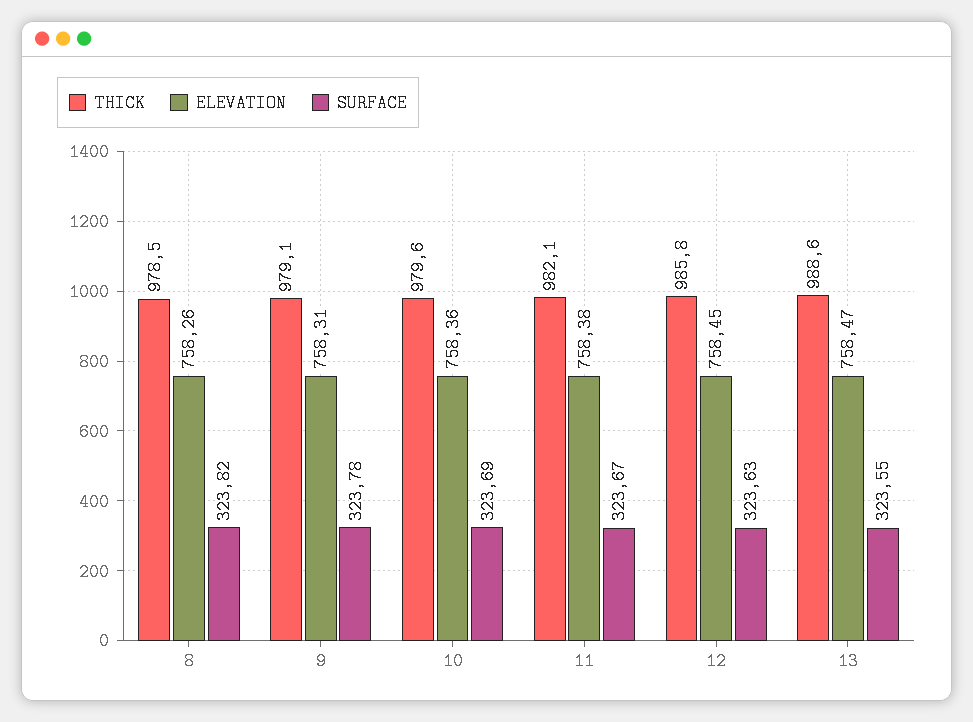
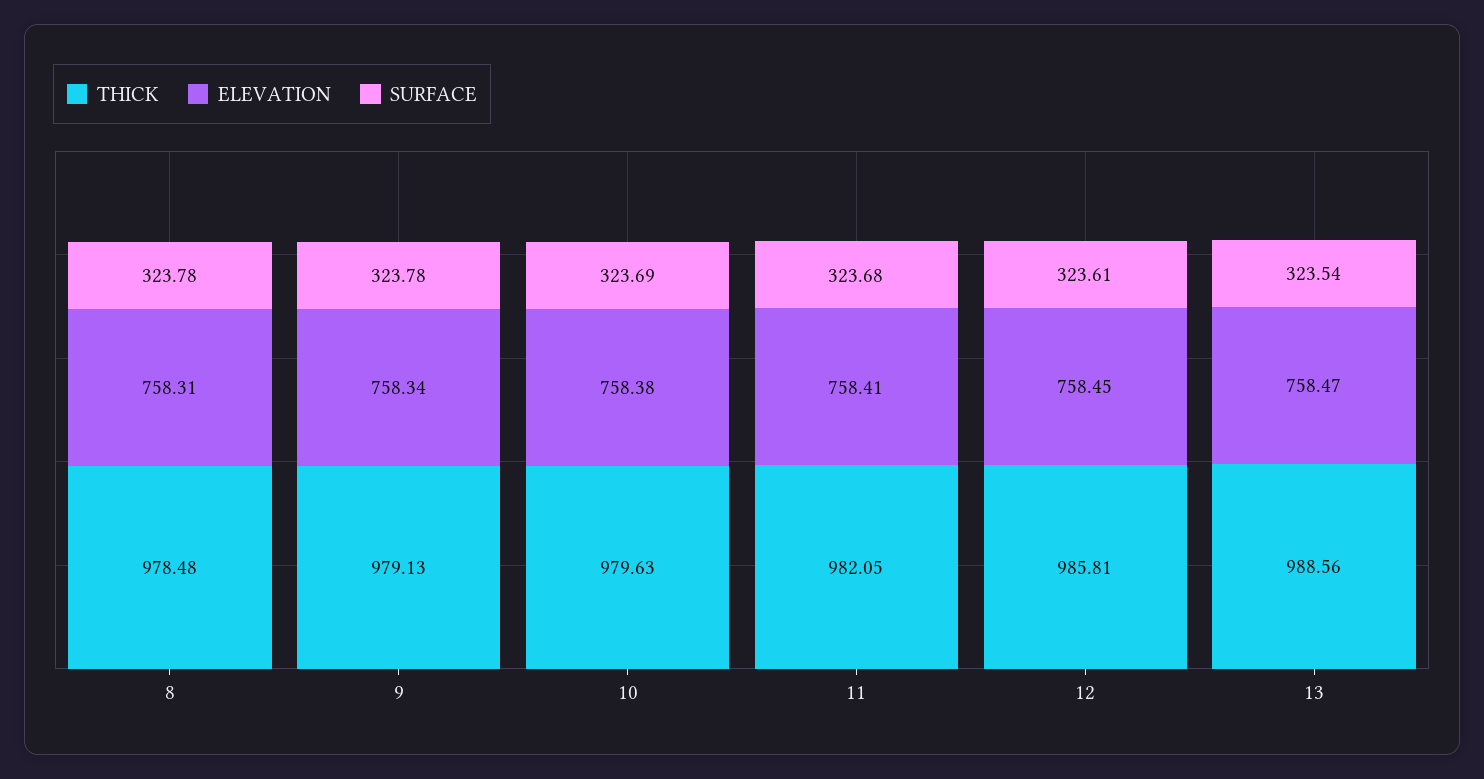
ELEVATION, 8: 758.26 -> 758.31
SURFACE, 8: 323.82 -> 323.78
ELEVATION, 9: 758.31 -> 758.34
ELEVATION, 10: 758.36 -> 758.38
ELEVATION, 11: 758.38 -> 758.41
SURFACE, 11: 323.67 -> 323.68
SURFACE, 12: 323.63 -> 323.61
SURFACE, 13: 323.55 -> 323.54

